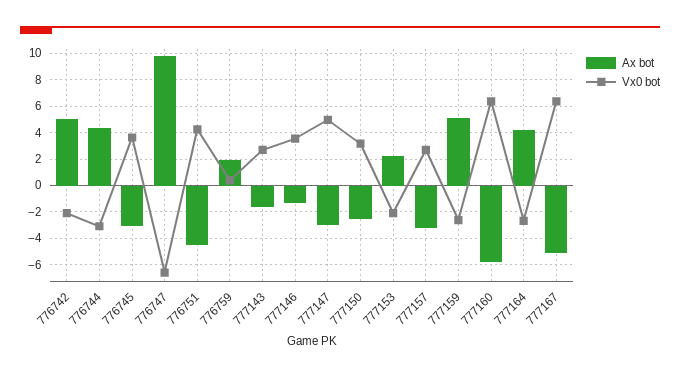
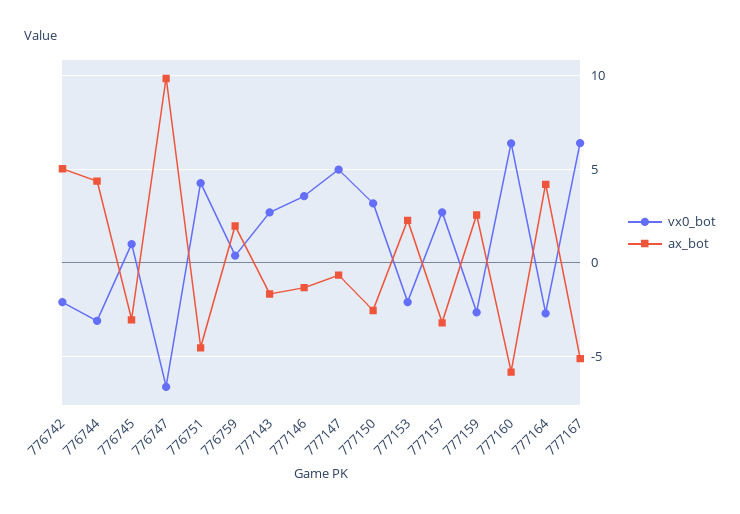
Vx0 bot, 776745: 3.5 -> 1
Ax bot, 777147: -3 -> -0.5
Ax bot, 777159: 5 -> 2.5

